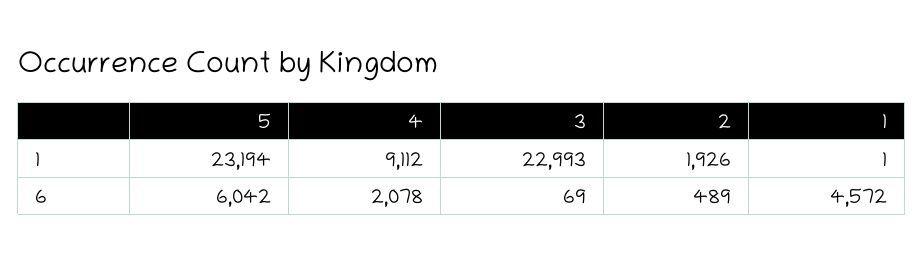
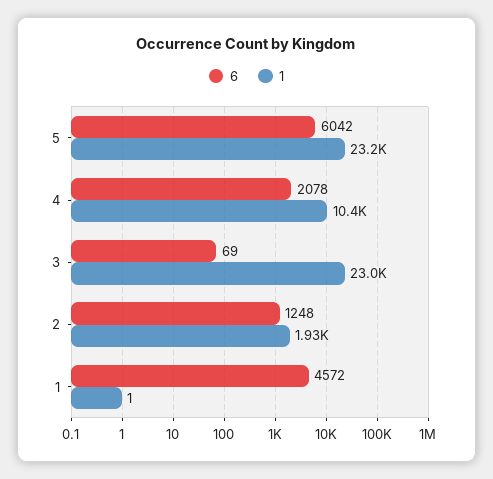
1, 4: 9112 -> 10400
6, 2: 489 -> 1248

